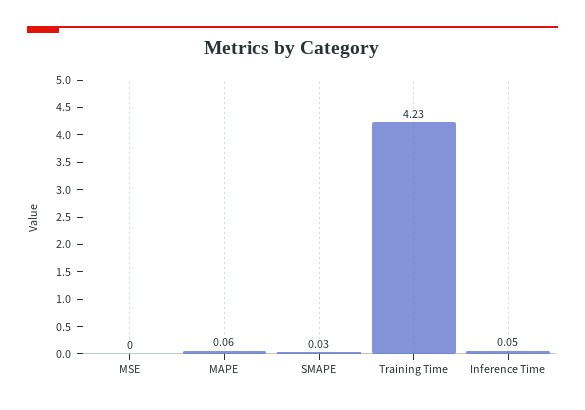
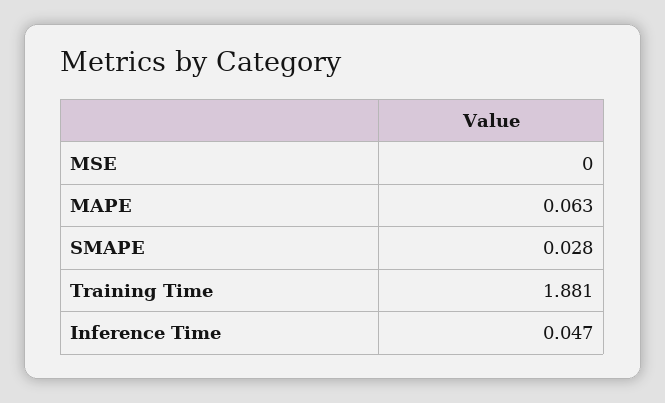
Training Time: 4.23 -> 1.881

